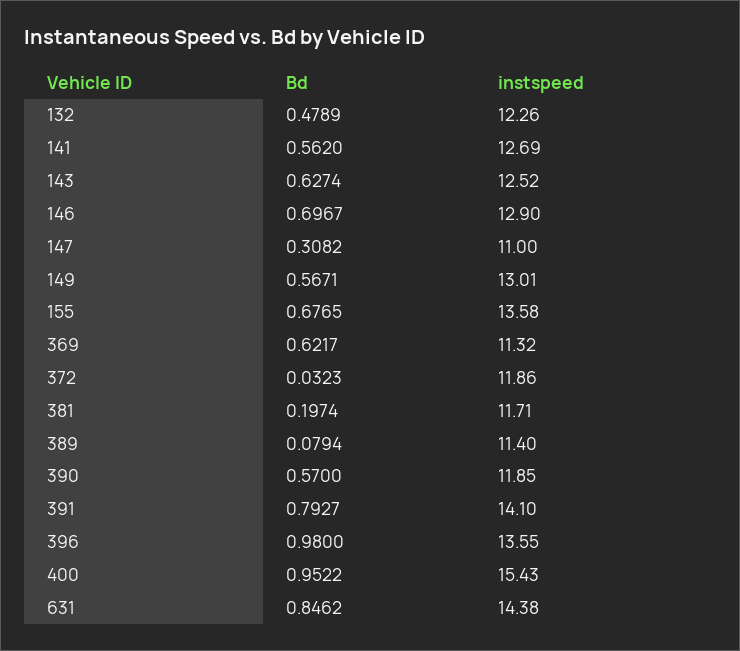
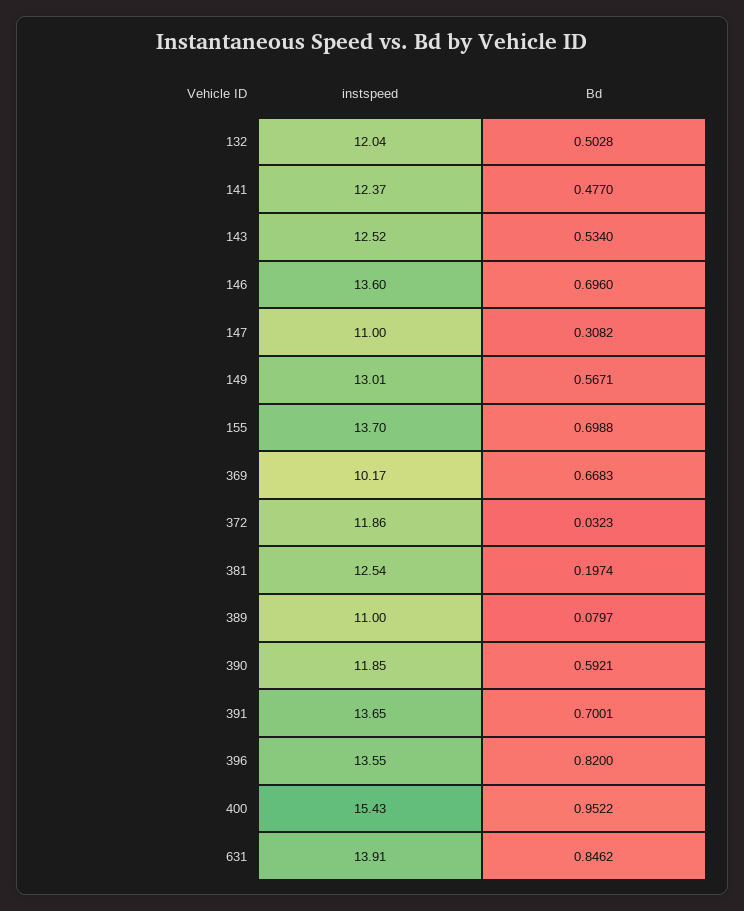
Bd, 132: 0.4789 -> 0.5028
instspeed, 132: 12.26 -> 12.04
Bd, 141: 0.562 -> 0.477
instspeed, 141: 12.69 -> 12.37
Bd, 143: 0.6274 -> 0.534
Bd, 146: 0.6967 -> 0.696
instspeed, 146: 12.9 -> 13.6
Bd, 155: 0.6765 -> 0.6988
instspeed, 155: 13.58 -> 13.7
Bd, 369: 0.6217 -> 0.6683
instspeed, 369: 11.32 -> 10.17
instspeed, 381: 11.71 -> 12.54
Bd, 389: 0.0794 -> 0.0797
instspeed, 389: 11.4 -> 11
Bd, 390: 0.57 -> 0.5921
Bd, 391: 0.7927 -> 0.7001
instspeed, 391: 14.1 -> 13.65
Bd, 396: 0.98 -> 0.82
instspeed, 631: 14.38 -> 13.91

